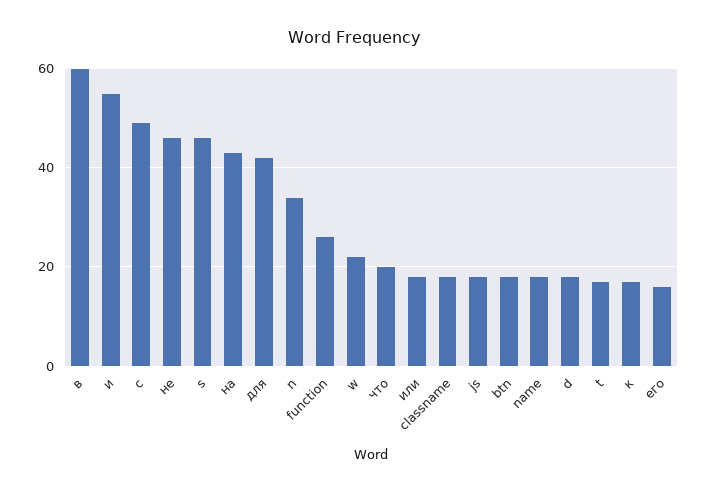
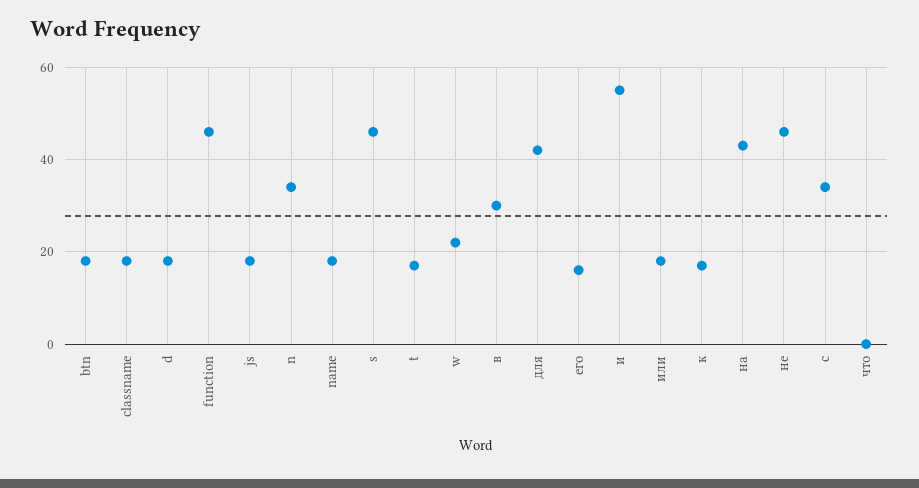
в: 60 -> 30
с: 50 -> 35
function: 25 -> 45
что: 20 -> 0

